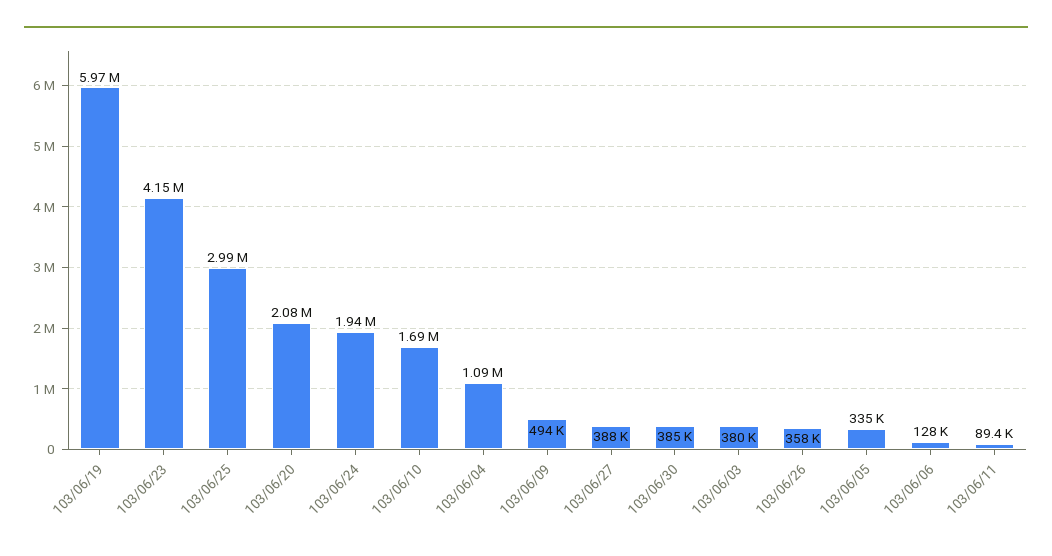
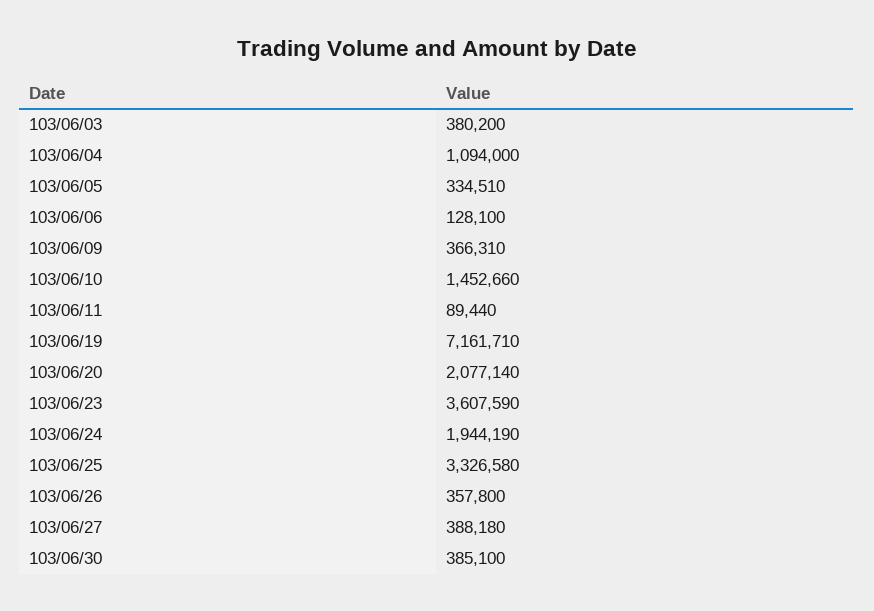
103/06/19: 5970000 -> 7161710
103/06/23: 4150000 -> 3607590
103/06/25: 2990000 -> 3326580
103/06/10: 1690000 -> 1452660
103/06/09: 494000 -> 366310

